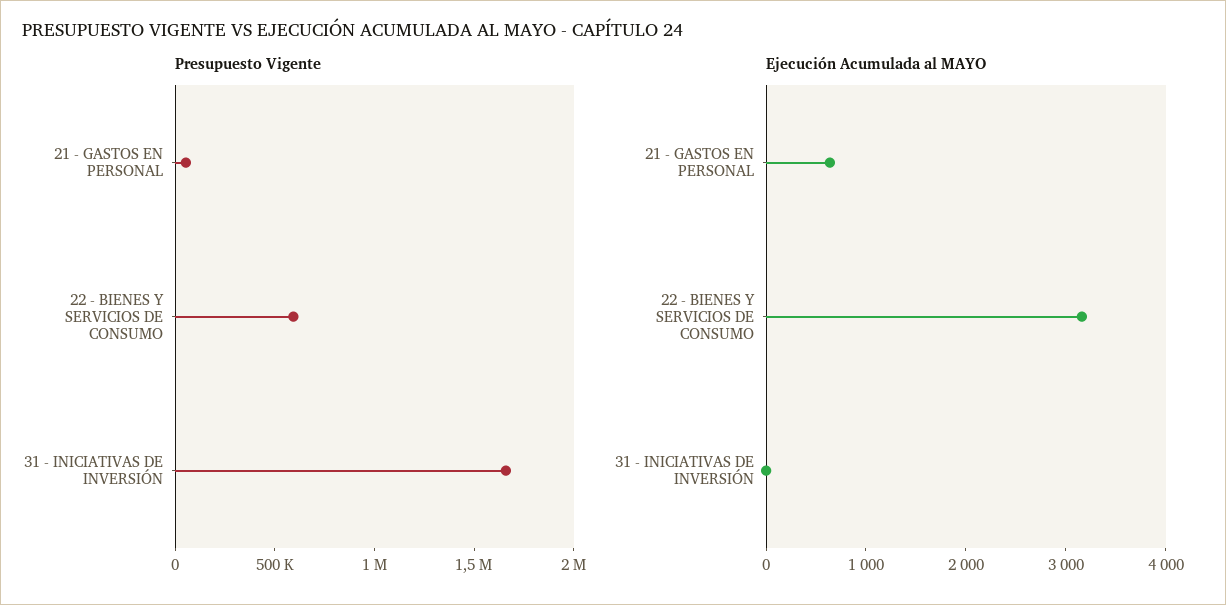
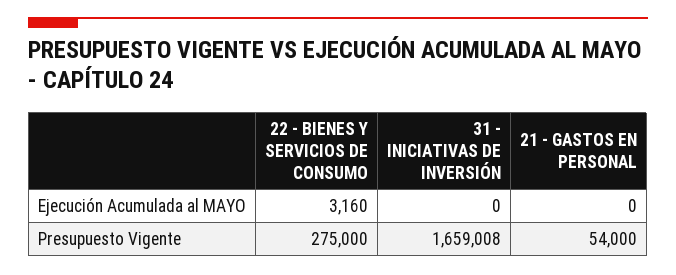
Presupuesto Vigente, 22 - BIENES Y SERVICIOS DE CONSUMO: 600000 -> 275000
Ejecución Acumulada al MAYO, 21 - GASTOS EN PERSONAL: 600 -> 0

